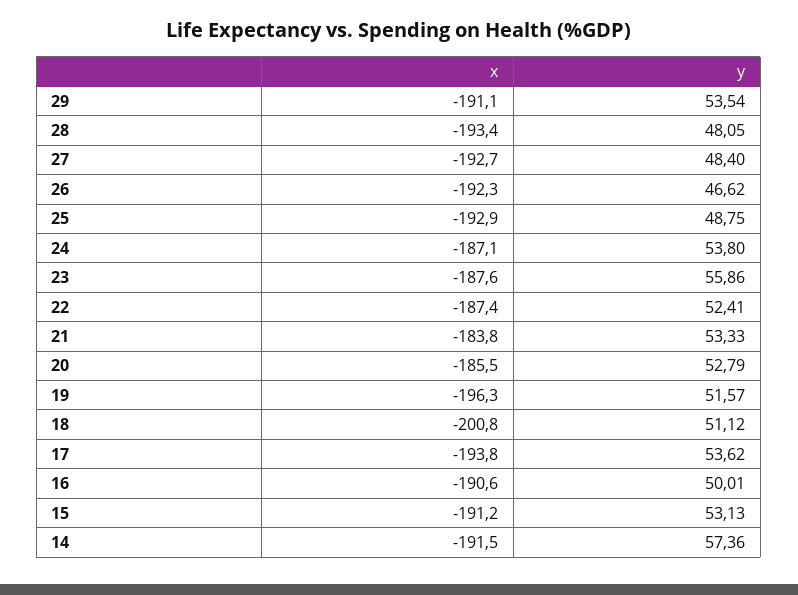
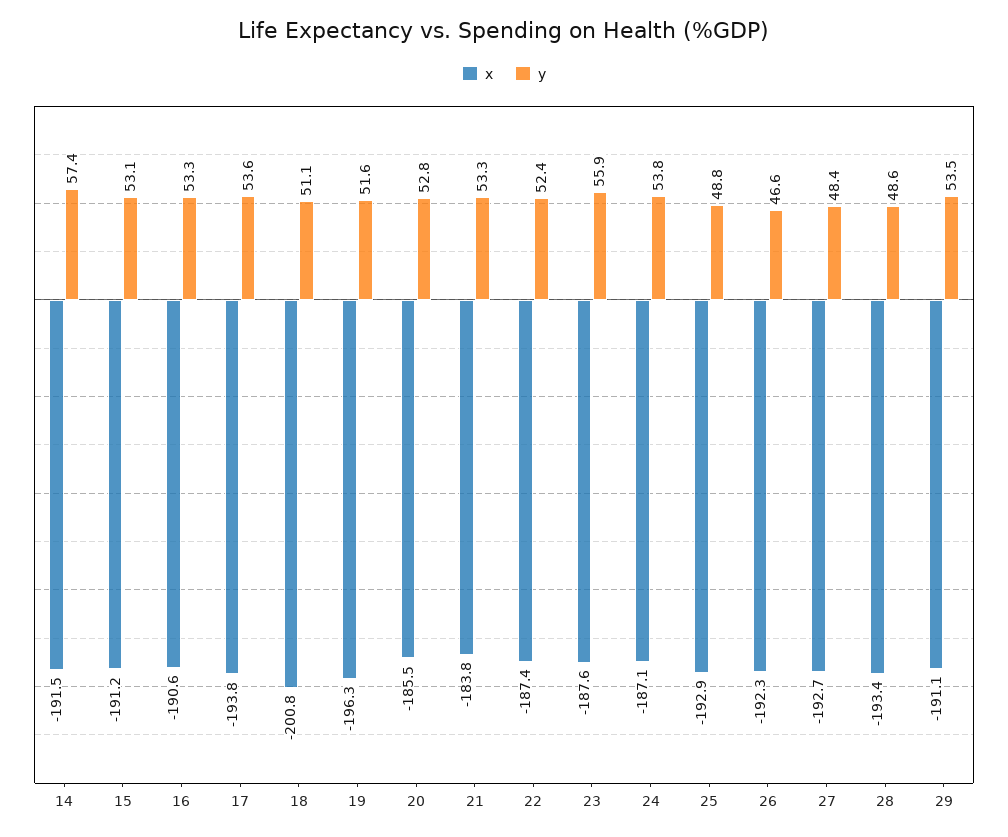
y, 28: 48.05 -> 48.6
y, 16: 50.01 -> 53.3

